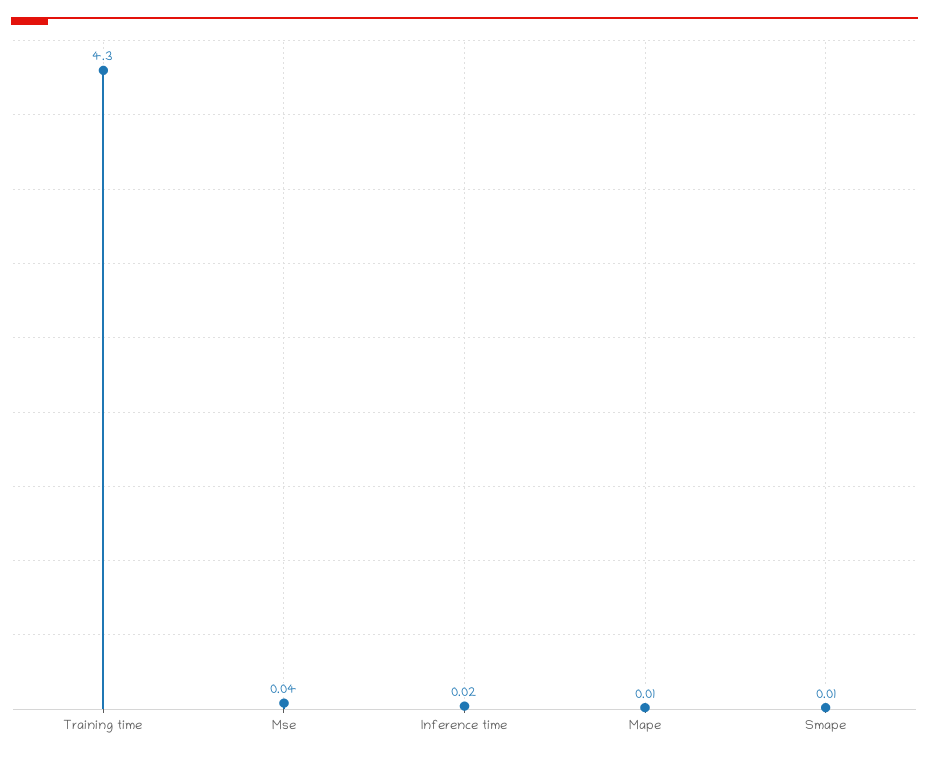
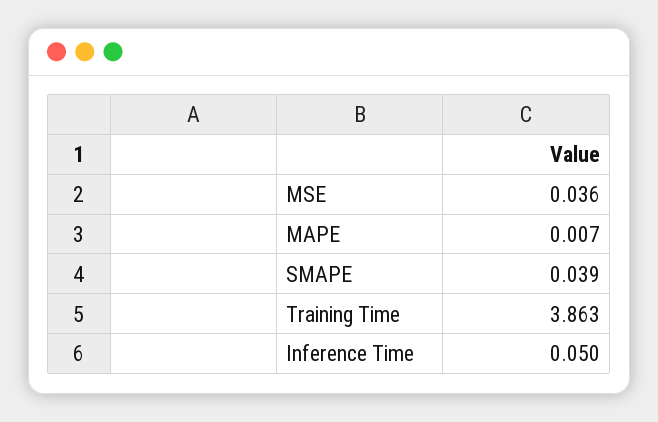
Training time: 4.3 -> 3.863
Inference time: 0.02 -> 0.05
Smape: 0.01 -> 0.039

